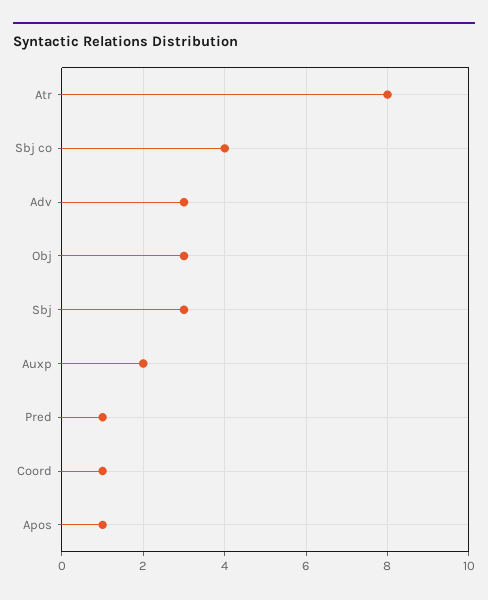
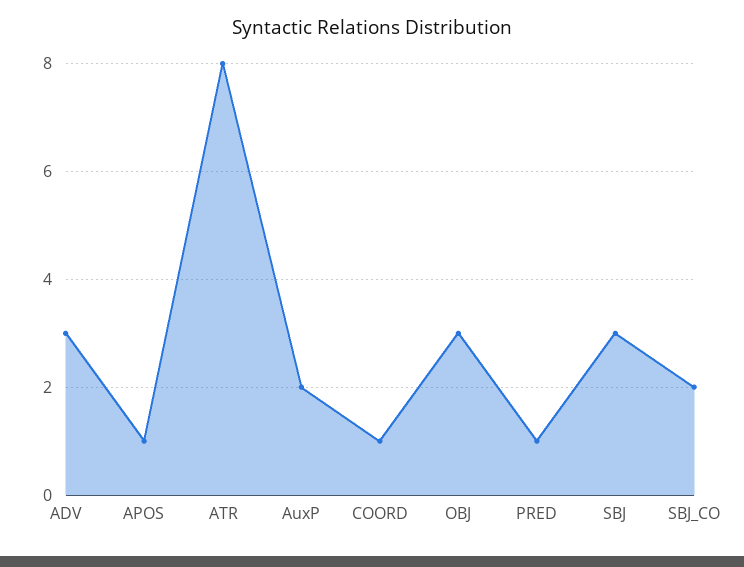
Sbj co: 4 -> 2

